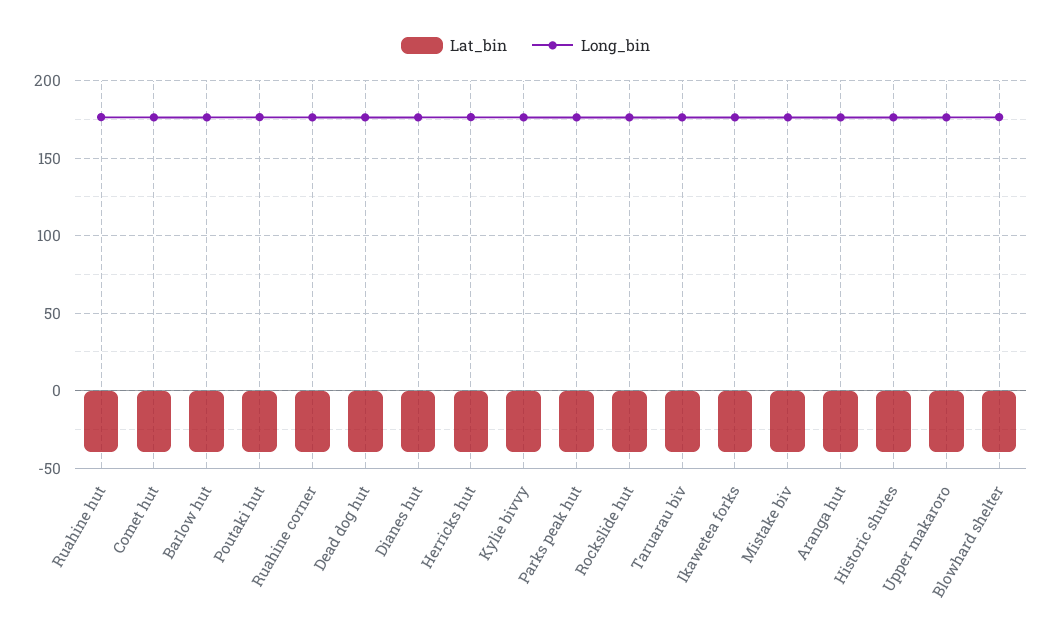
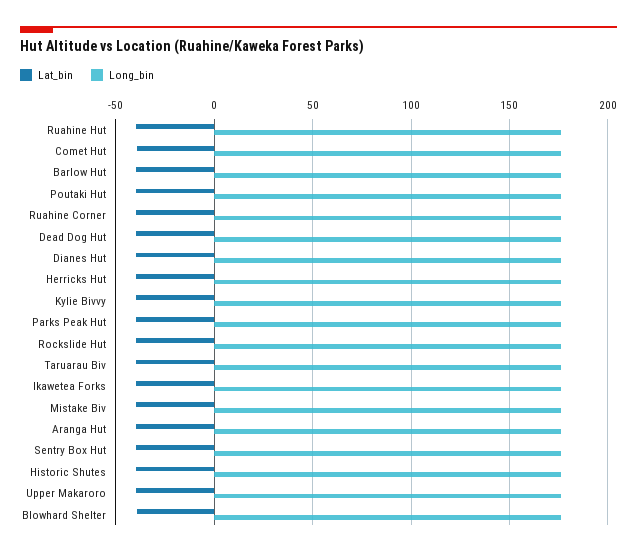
Lat_bin, Sentry Box Hut: none -> -40
Long_bin, Sentry Box Hut: none -> 175

